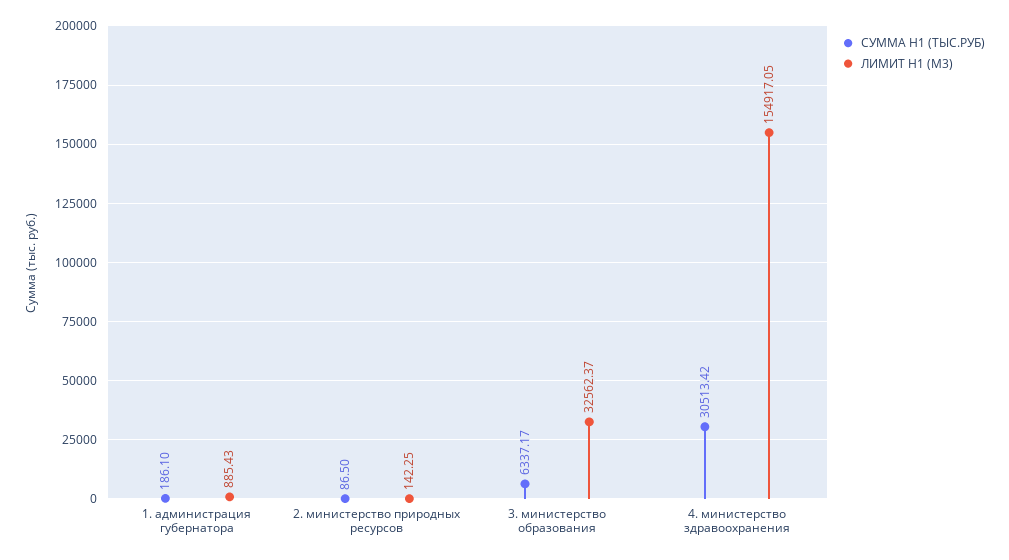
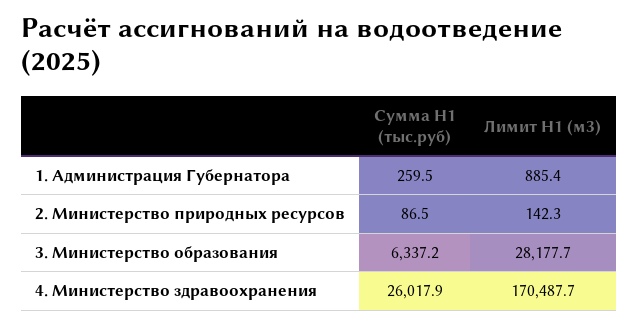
СУММА H1 (ТЫС.РУБ), 1. администрация губернатора: 186.1 -> 259.5
ЛИМИТ H1 (М3), 3. министерство образования: 32562.37 -> 28177.7
СУММА H1 (ТЫС.РУБ), 4. министерство здравоохранения: 30513.42 -> 26017.9
ЛИМИТ H1 (М3), 4. министерство здравоохранения: 154917.05 -> 170487.7

